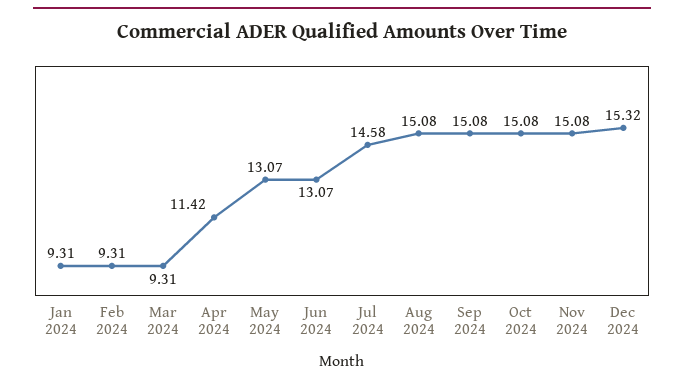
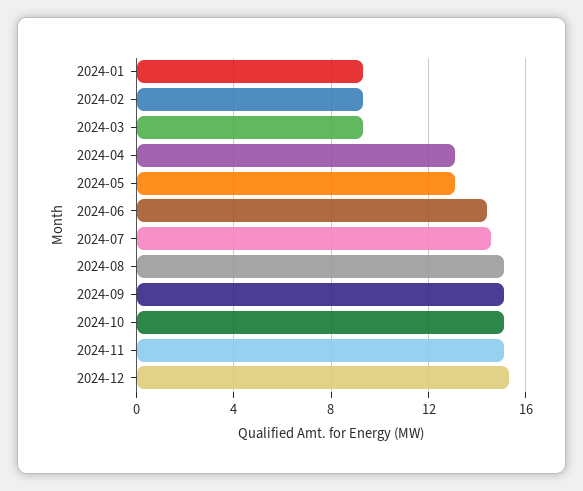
Apr 2024: 11.42 -> 13
Jun 2024: 13.07 -> 14.5

